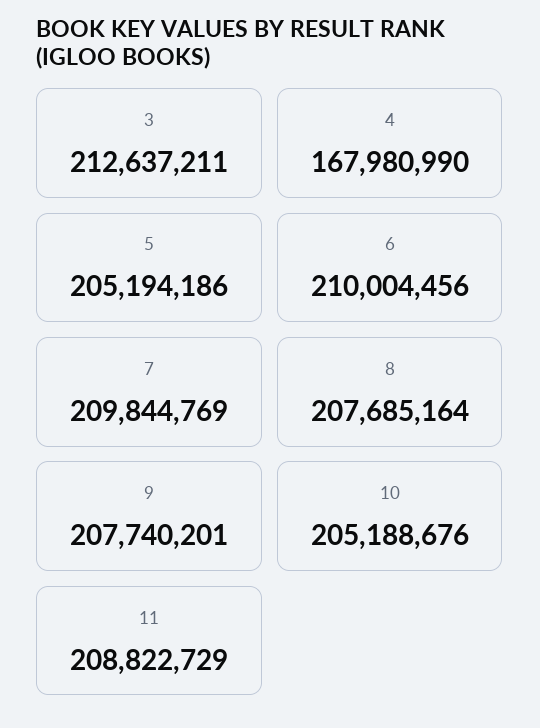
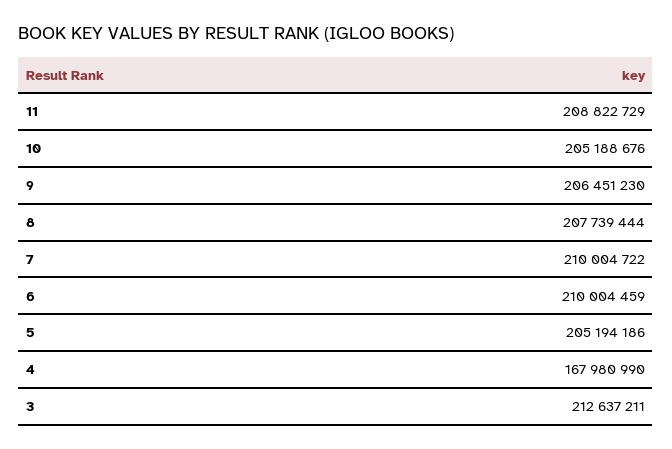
6: 210004456 -> 210004459
7: 209844769 -> 210004722
8: 207685164 -> 207739444
9: 207740201 -> 206451230

